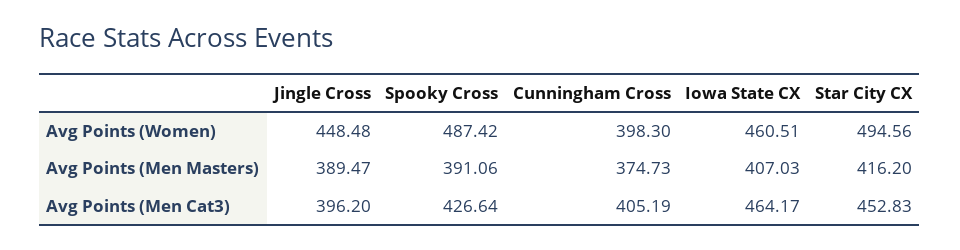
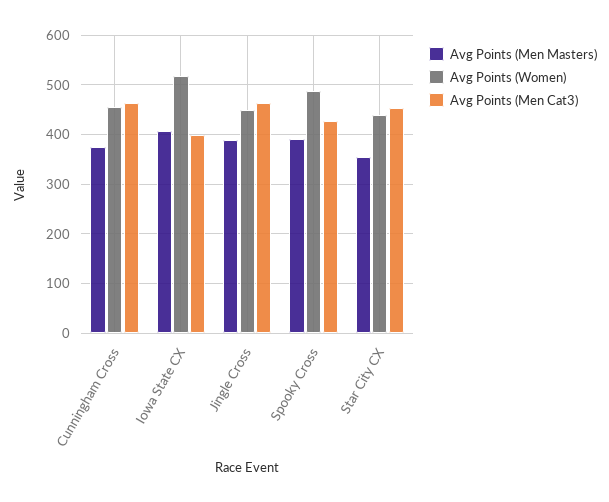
Avg Points (Women), Cunningham Cross: 398.3 -> 460
Avg Points (Women), Iowa State CX: 460.51 -> 520
Avg Points (Women), Star City CX: 494.56 -> 440
Avg Points (Men Masters), Star City CX: 416.2 -> 360
Avg Points (Men Cat3), Jingle Cross: 396.2 -> 460
Avg Points (Men Cat3), Cunningham Cross: 405.19 -> 460
Avg Points (Men Cat3), Iowa State CX: 464.17 -> 400

